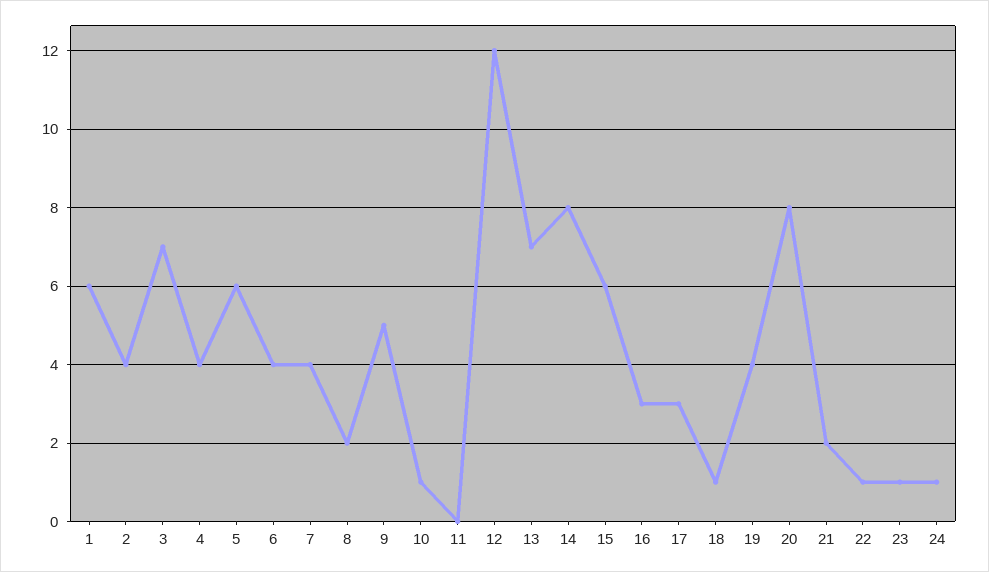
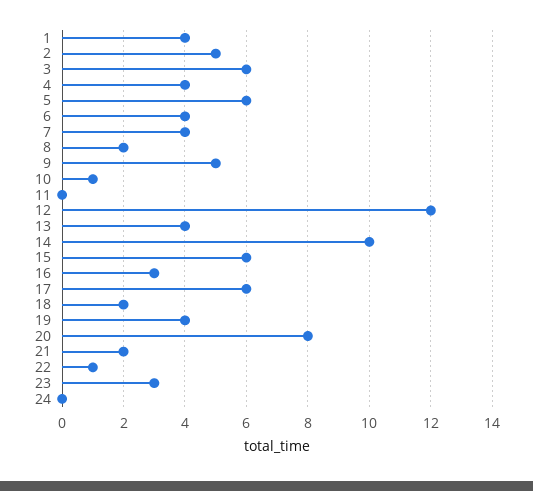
1: 6 -> 4
2: 4 -> 5
3: 7 -> 6
13: 7 -> 4
14: 8 -> 10
17: 3 -> 6
18: 1 -> 2
23: 1 -> 3
24: 1 -> 0

